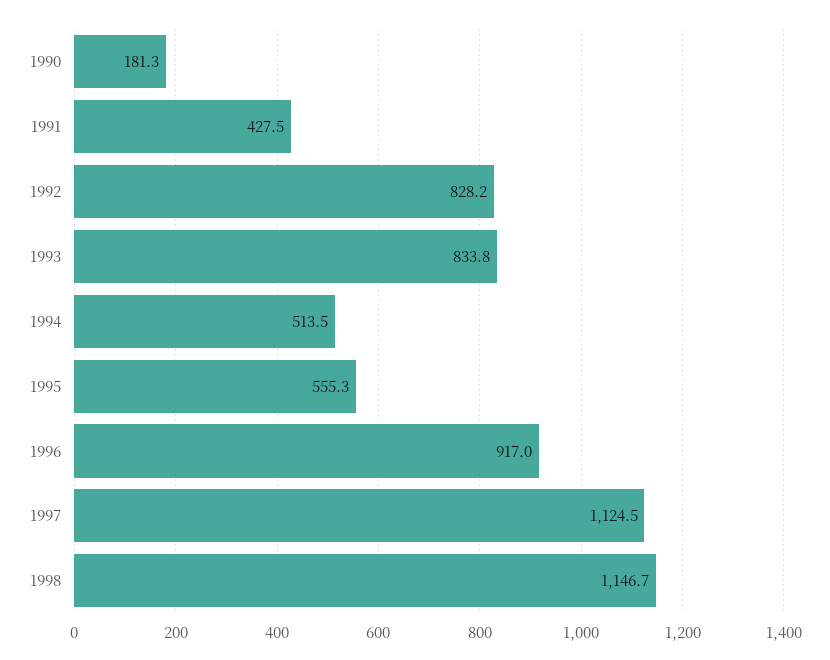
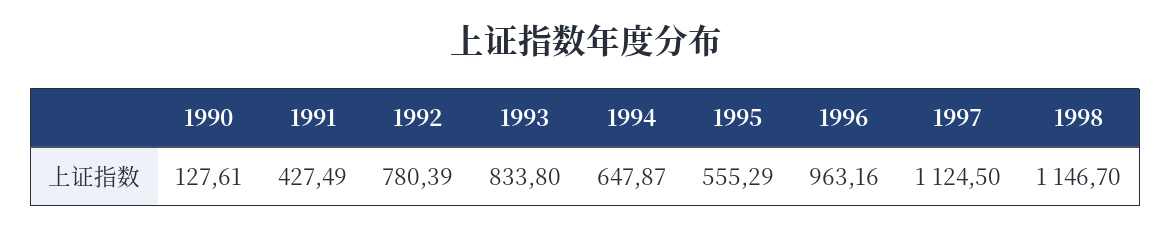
1990: 181.3 -> 127.61
1992: 828.2 -> 780.39
1994: 513.5 -> 647.87
1996: 917 -> 963.16

